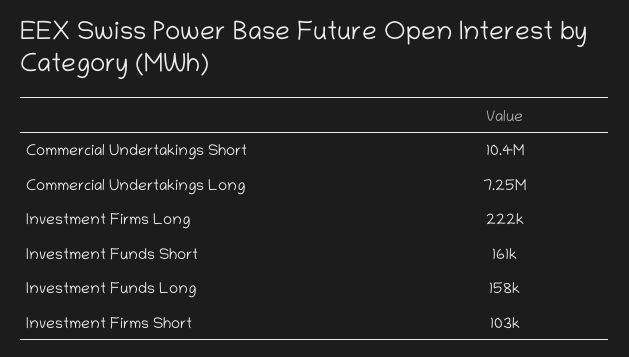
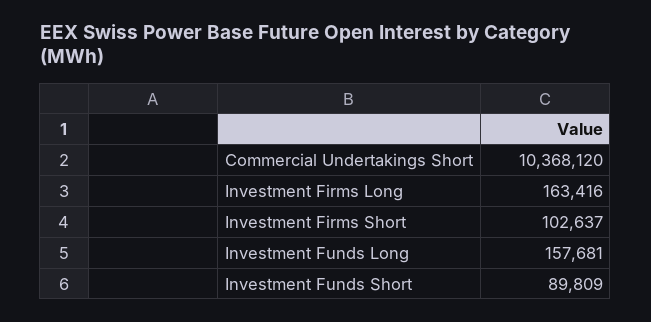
Commercial Undertakings Long: 7250000 -> none
Investment Firms Long: 222000 -> 163416
Investment Funds Short: 161000 -> 89809

